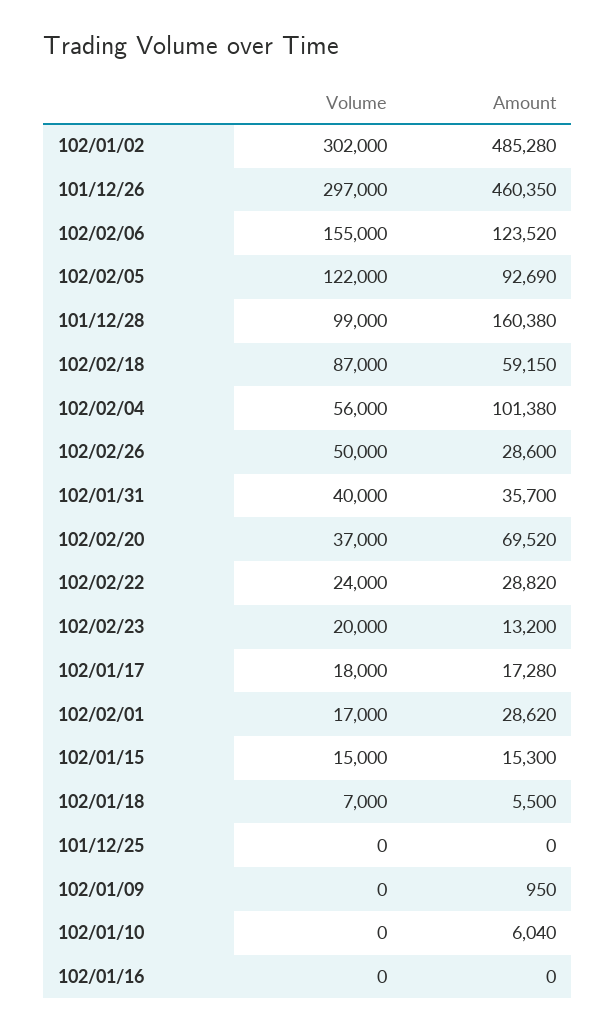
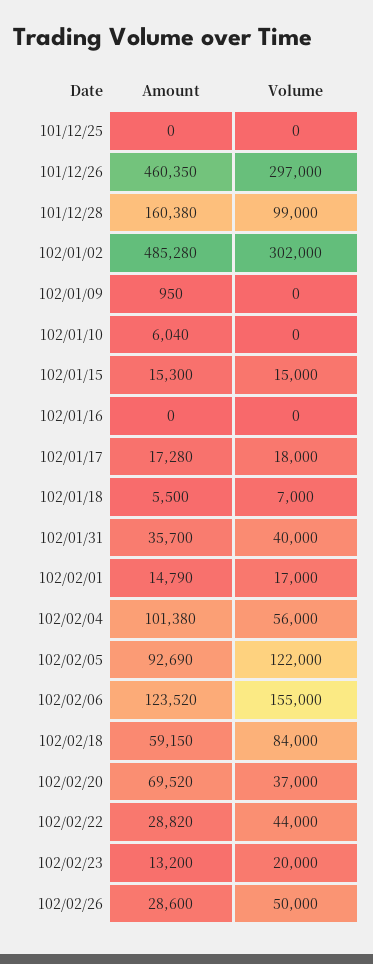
Volume, 102/02/18: 87000 -> 84000
Volume, 102/02/22: 24000 -> 44000
Amount, 102/02/01: 28620 -> 14790

